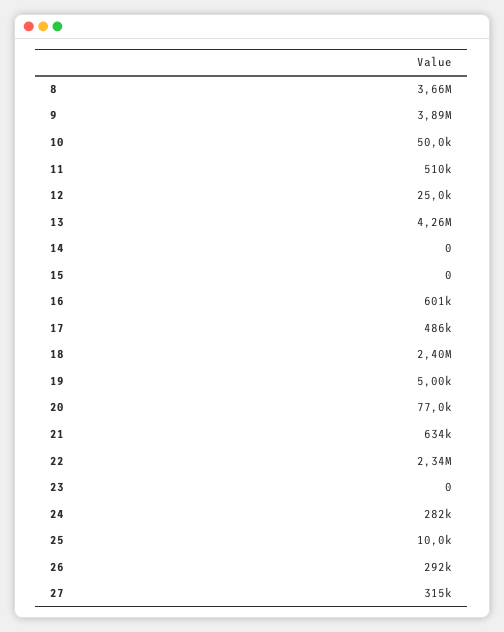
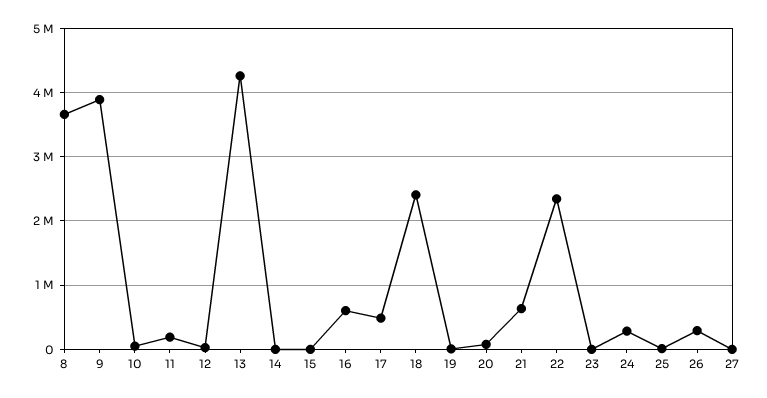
11: 510000 -> 200000
27: 315000 -> 0

